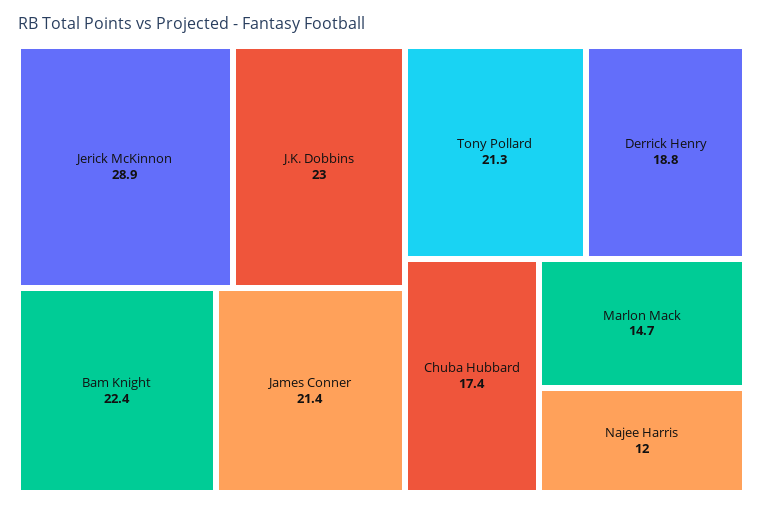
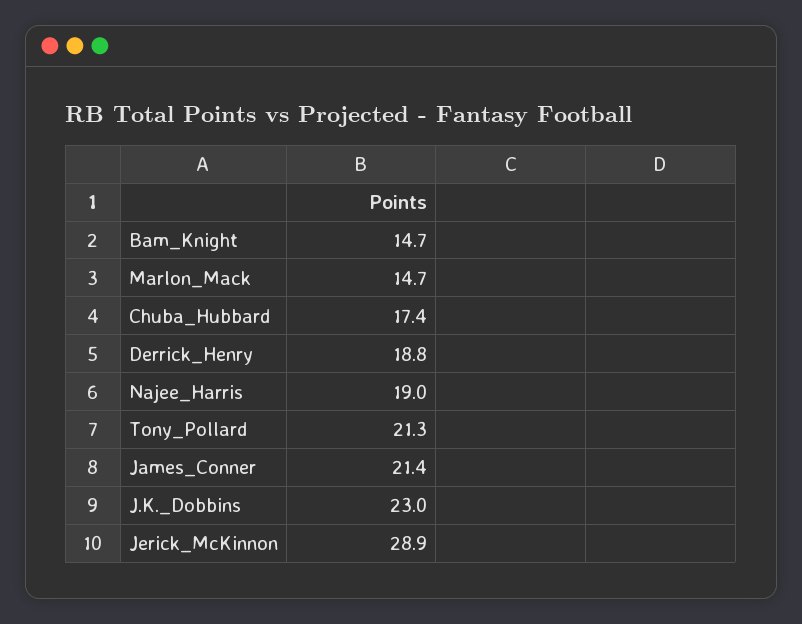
Bam Knight: 22.4 -> 14.7
Najee Harris: 12 -> 19

